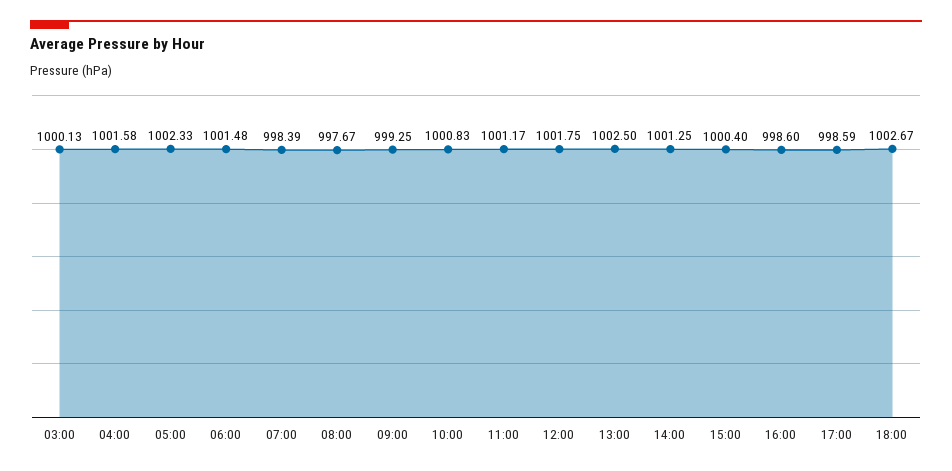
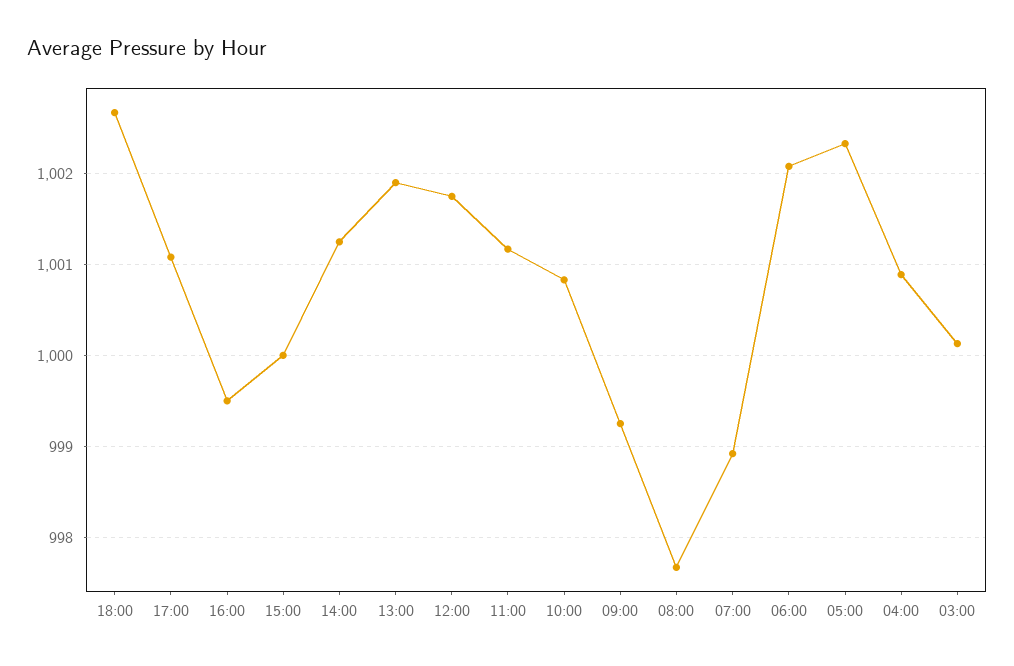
04:00: 1001.58 -> 1000.9
06:00: 1001.48 -> 1002.1
07:00: 998.39 -> 998.9
13:00: 1002.5 -> 1001.9
15:00: 1000.4 -> 1000
16:00: 998.6 -> 999.5
17:00: 998.59 -> 1001.1

